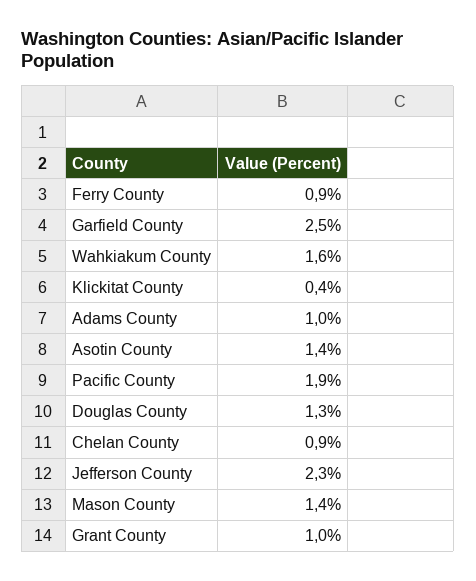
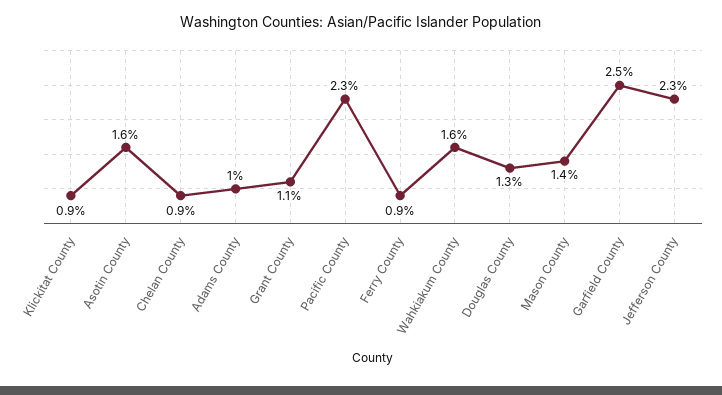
Klickitat County: 0.4 -> 0.9
Asotin County: 1.4 -> 1.6
Pacific County: 1.9 -> 2.3
Grant County: 1 -> 1.1

